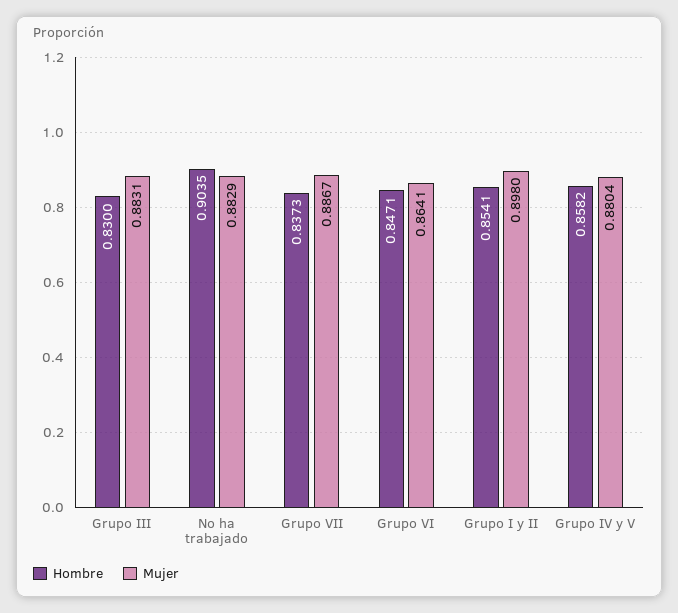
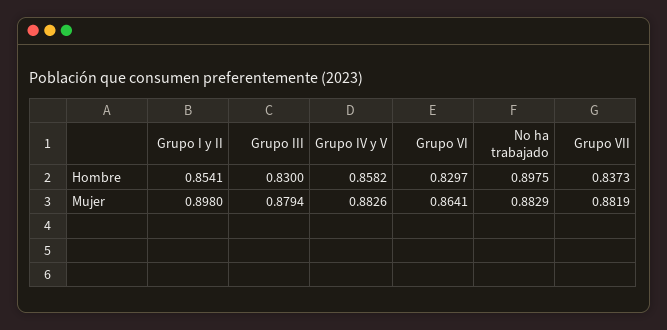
Mujer, Grupo III: 0.8831 -> 0.8794
Hombre, No ha trabajado: 0.9035 -> 0.8975
Mujer, Grupo VII: 0.8867 -> 0.8819
Hombre, Grupo VI: 0.8471 -> 0.8297
Mujer, Grupo IV y V: 0.8804 -> 0.8826

